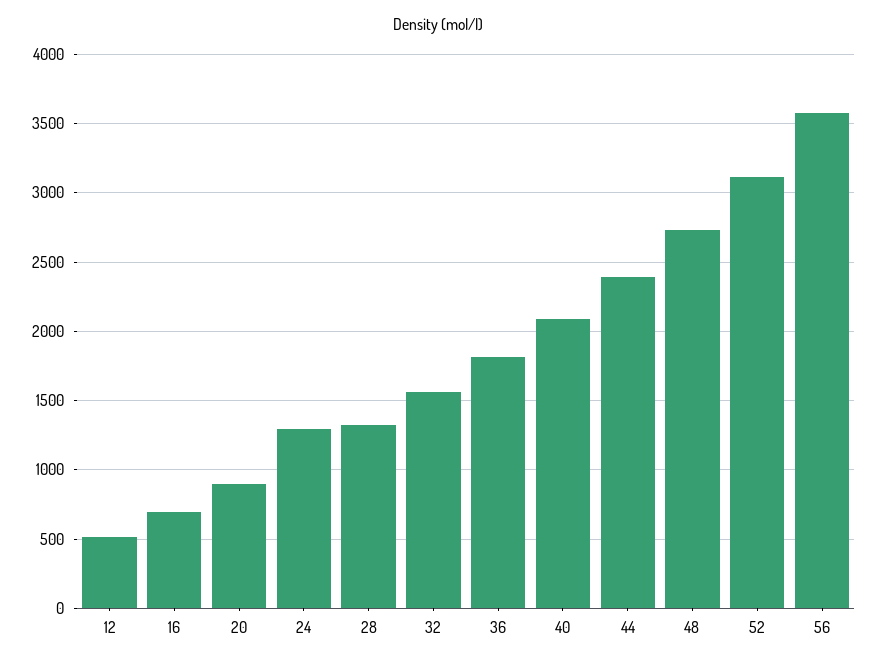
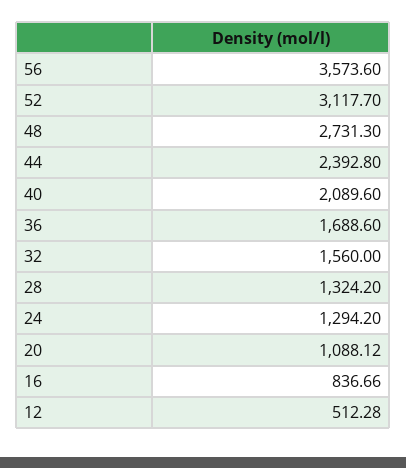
16: 700 -> 836.66
20: 900 -> 1088.12
36: 1800 -> 1688.6

